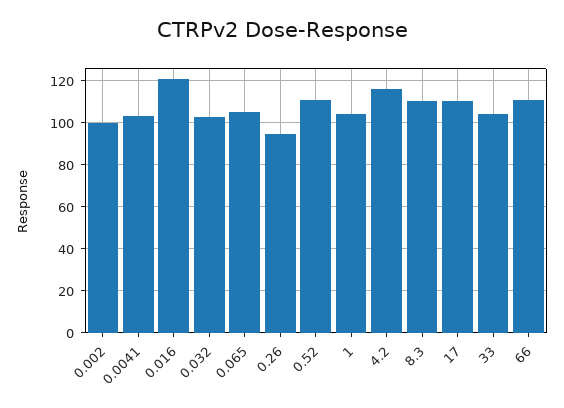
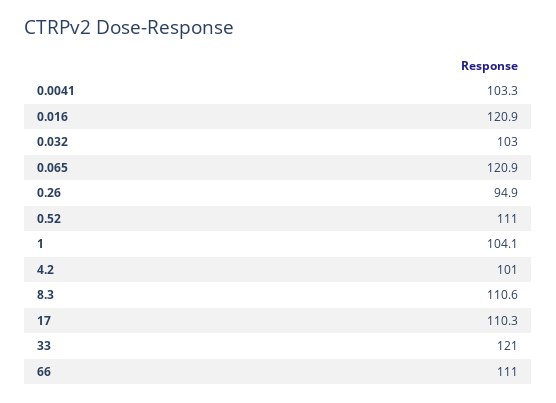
0.002: 100 -> none
0.065: 105 -> 120.9
4.2: 115 -> 101
33: 105 -> 121

